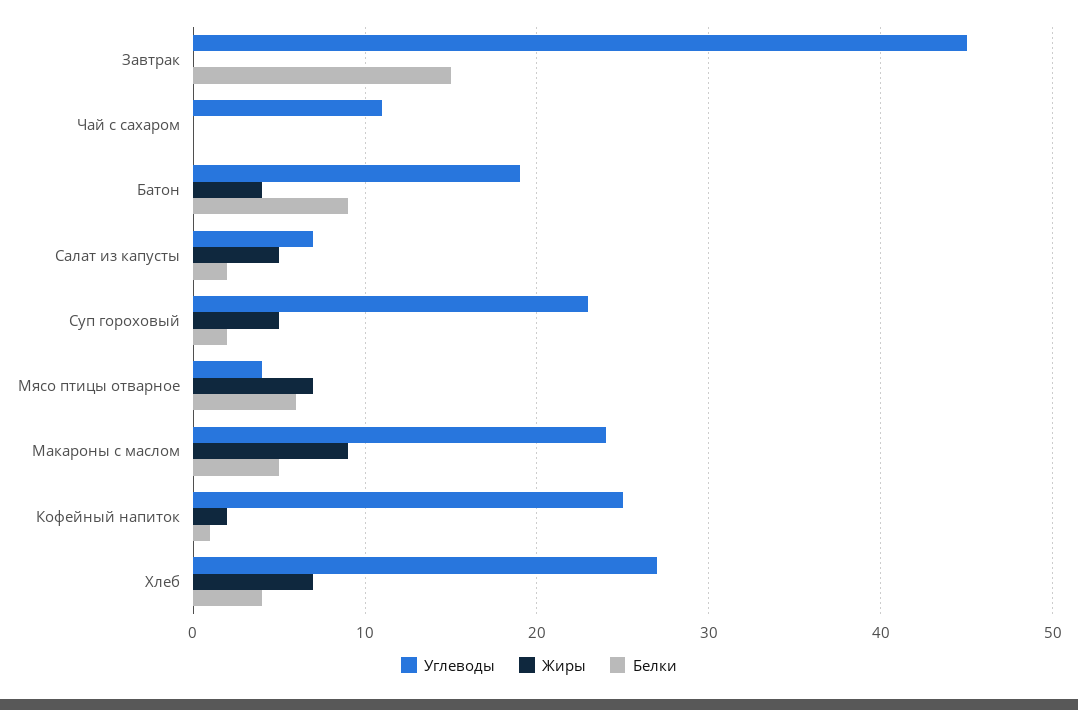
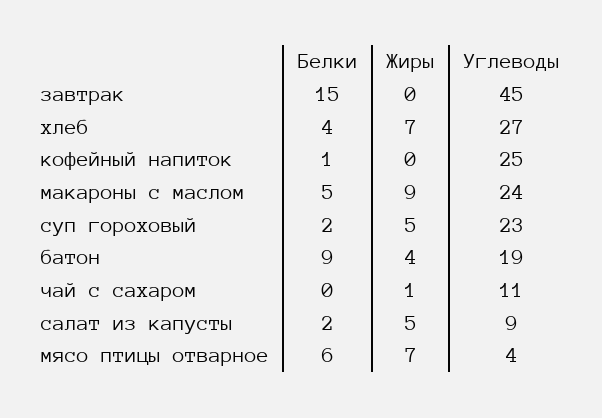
Жиры, Чай с сахаром: 0 -> 1
Углеводы, Салат из капусты: 7 -> 9
Жиры, Кофейный напиток: 2 -> 0

